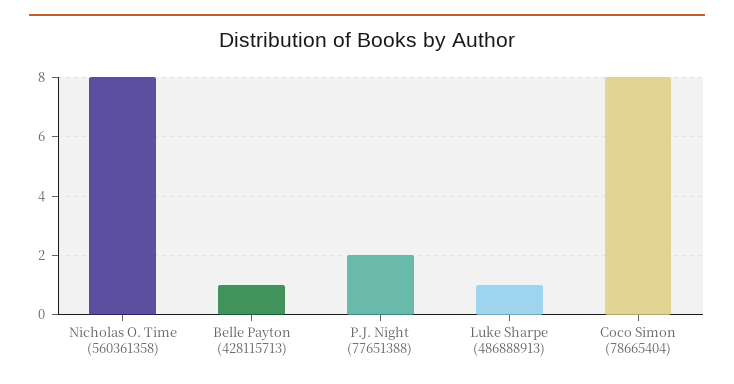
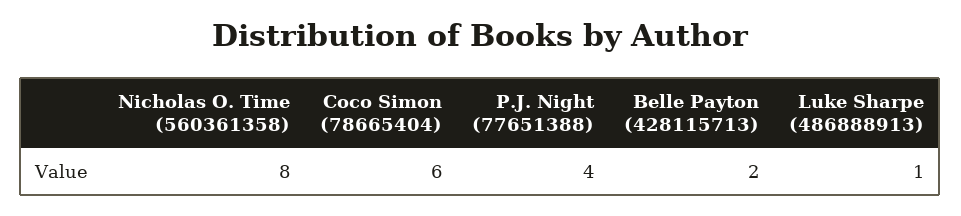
Belle Payton (428115713): 1 -> 2
P.J. Night (77651388): 2 -> 4
Coco Simon (78665404): 8 -> 6

